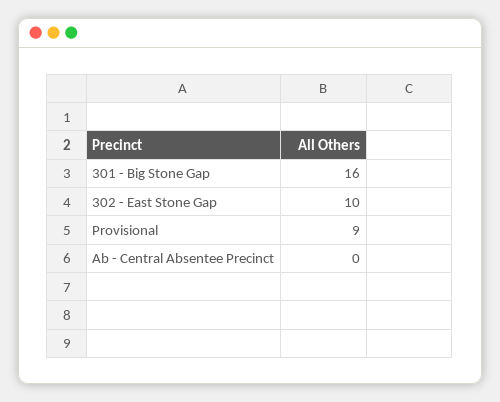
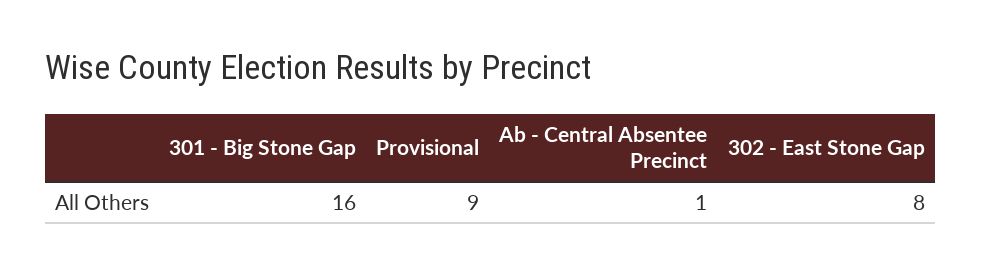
302 - East Stone Gap: 10 -> 8
Ab - Central Absentee Precinct: 0 -> 1

